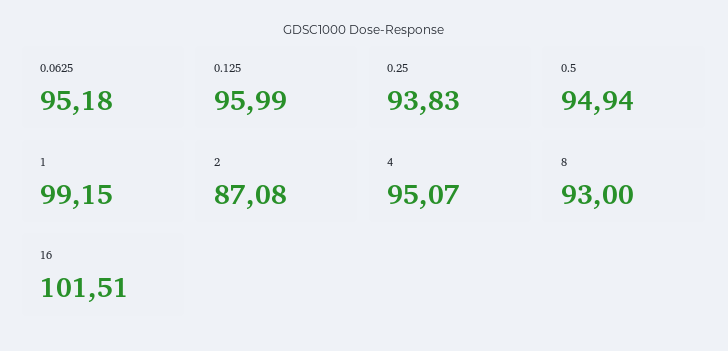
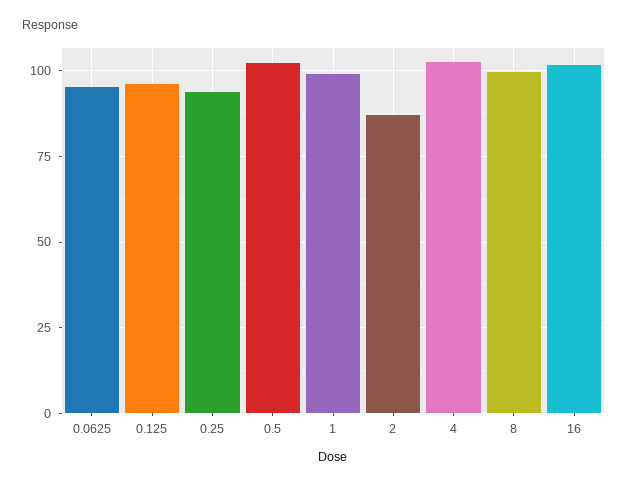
0.5: 94.94 -> 102.5
4: 95.07 -> 102.5
8: 93 -> 100

